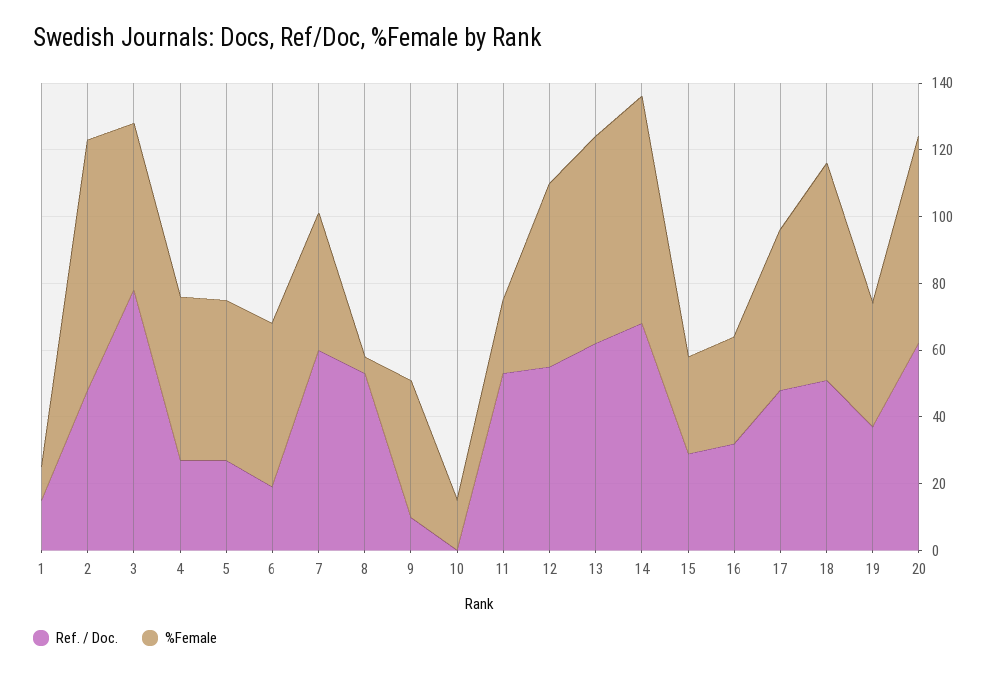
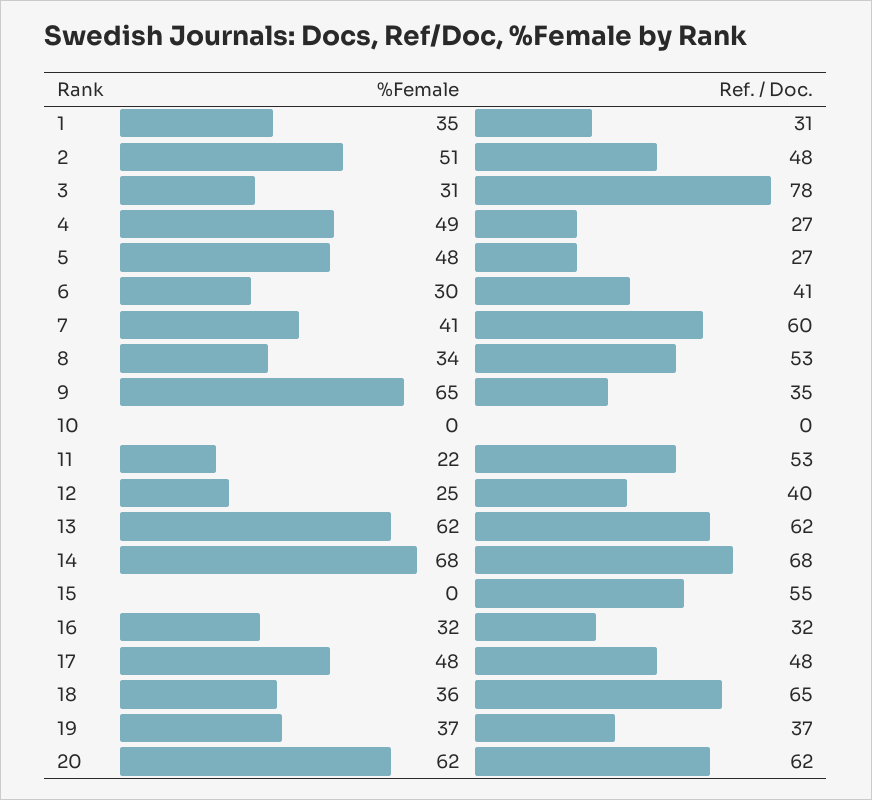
Ref. / Doc., 1: 15 -> 31
%Female, 1: 10 -> 35
%Female, 2: 75 -> 51
%Female, 3: 50 -> 31
Ref. / Doc., 6: 20 -> 41
%Female, 6: 50 -> 30
%Female, 8: 5 -> 34
Ref. / Doc., 9: 10 -> 35
%Female, 9: 40 -> 65
%Female, 10: 15 -> 0
Ref. / Doc., 12: 55 -> 40
%Female, 12: 55 -> 25
Ref. / Doc., 15: 30 -> 55
%Female, 15: 30 -> 0
Ref. / Doc., 18: 50 -> 65
%Female, 18: 65 -> 36

